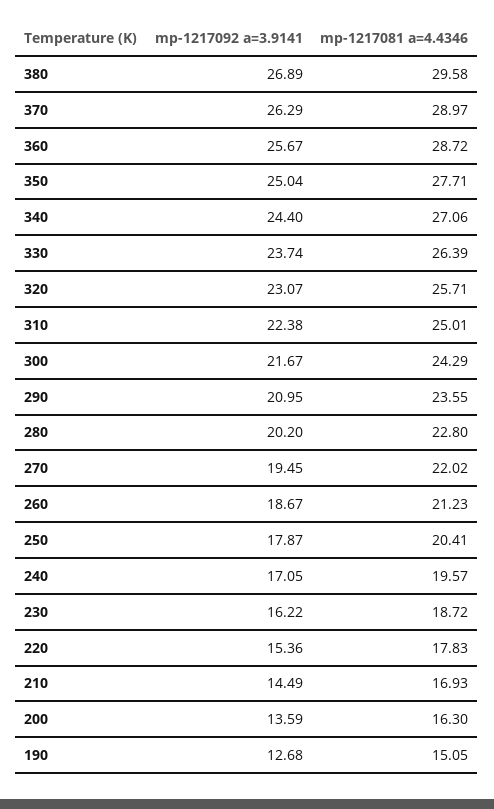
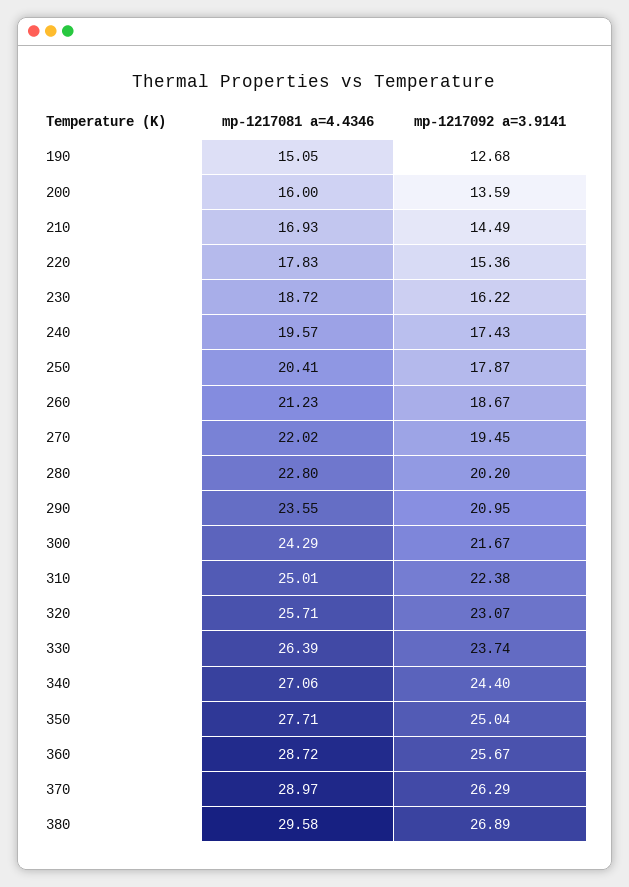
mp-1217092 a=3.9141, 240: 17.05 -> 17.43
mp-1217081 a=4.4346, 200: 16.3 -> 16

